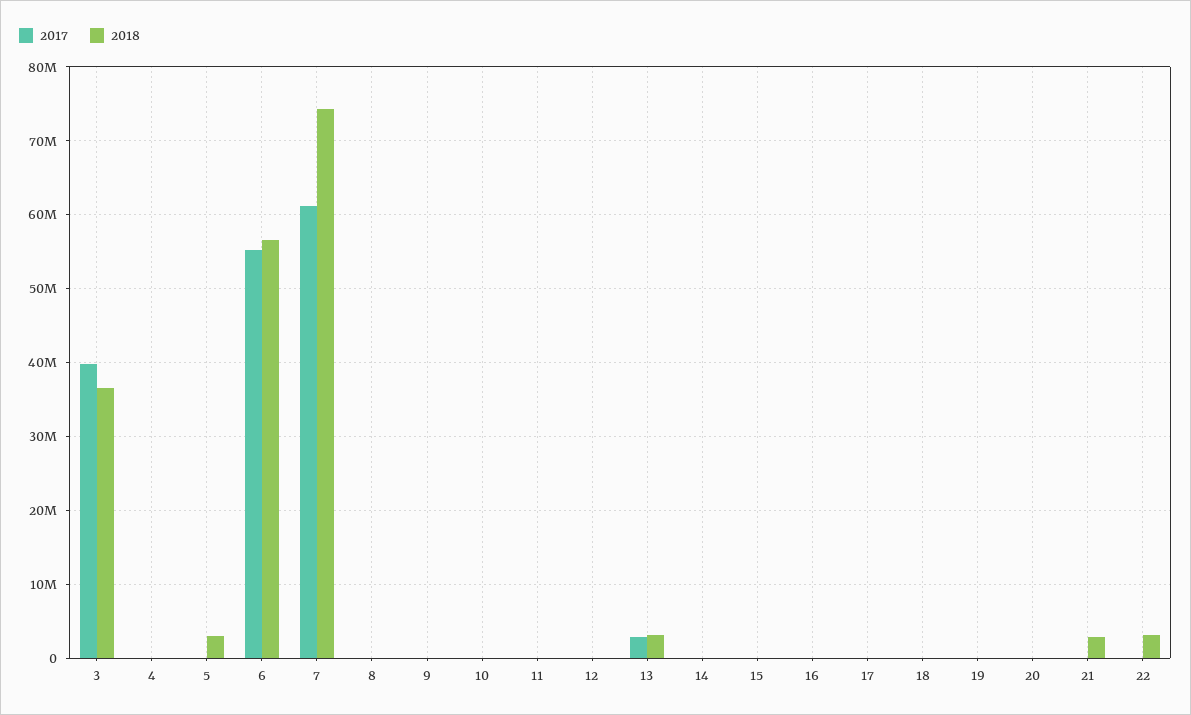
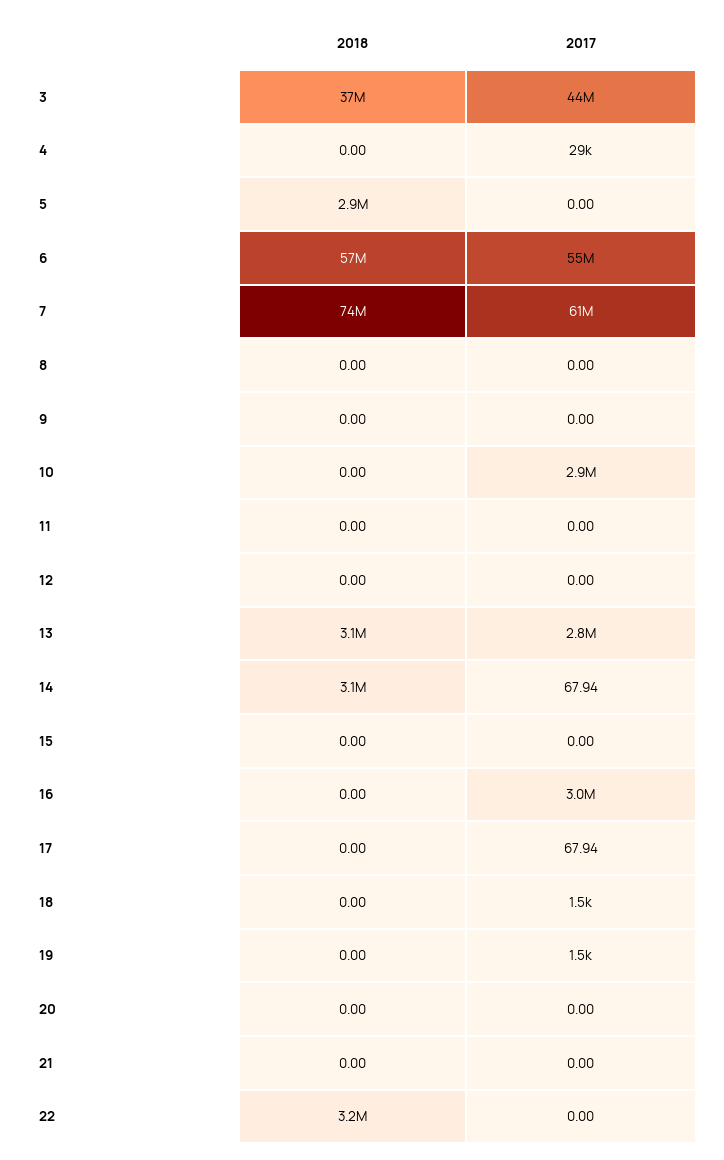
2017, 3: 40000000 -> 44000000
2017, 10: 0 -> 2900000
2018, 14: 0 -> 3100000
2017, 16: 0 -> 3000000
2018, 21: 3000000 -> 0

